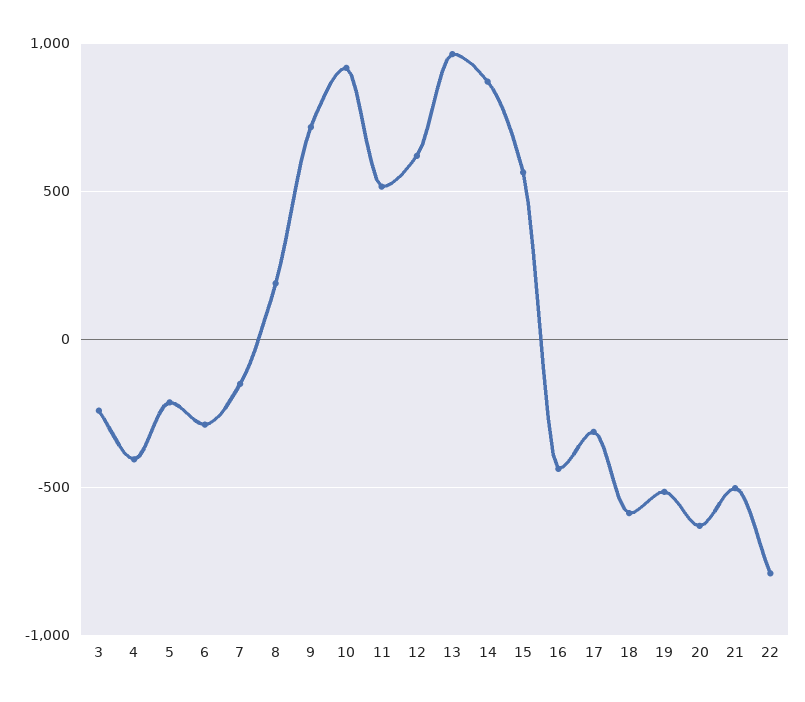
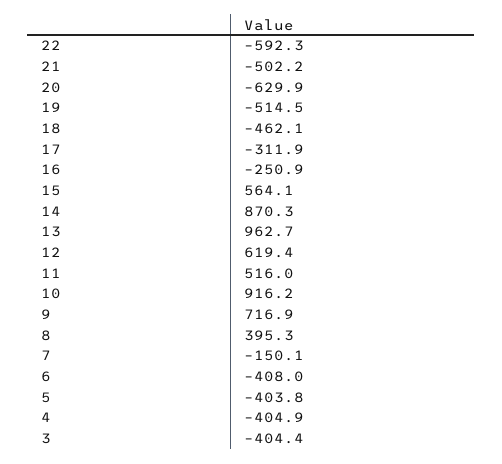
3: -250 -> -404.4
5: -200 -> -403.8
6: -300 -> -408
8: 200 -> 395.3
16: -450 -> -250.9
18: -600 -> -462.1
22: -800 -> -592.3

